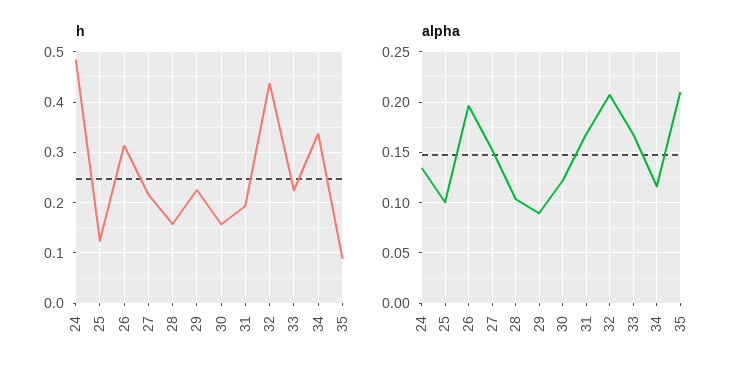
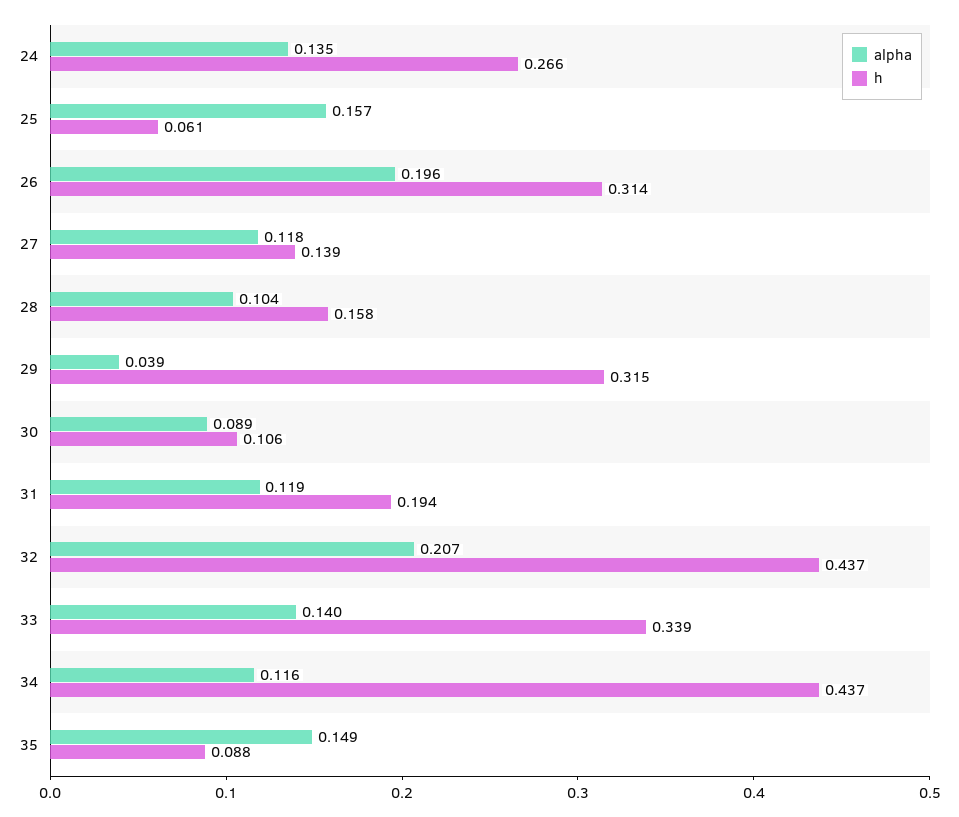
h, 24: 0.48 -> 0.266
h, 25: 0.12 -> 0.061
h, 27: 0.22 -> 0.139
h, 29: 0.22 -> 0.315
h, 30: 0.16 -> 0.106
h, 33: 0.22 -> 0.339
h, 34: 0.34 -> 0.437
alpha, 25: 0.1 -> 0.157
alpha, 27: 0.15 -> 0.118
alpha, 29: 0.09 -> 0.039
alpha, 30: 0.12 -> 0.089
alpha, 31: 0.17 -> 0.119
alpha, 33: 0.17 -> 0.14
alpha, 35: 0.21 -> 0.149

